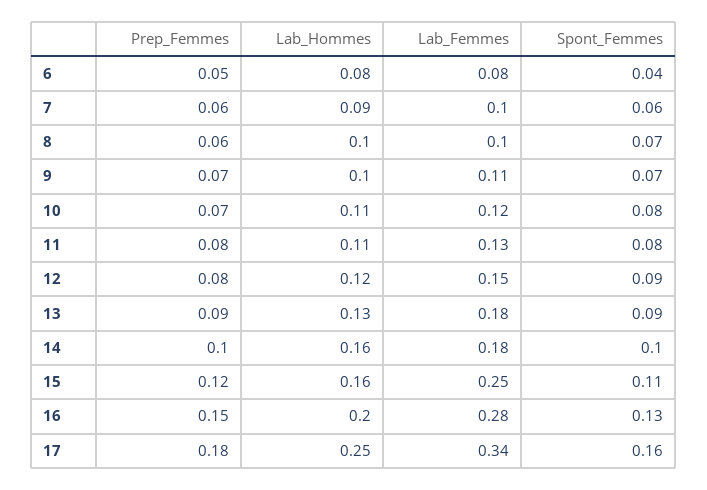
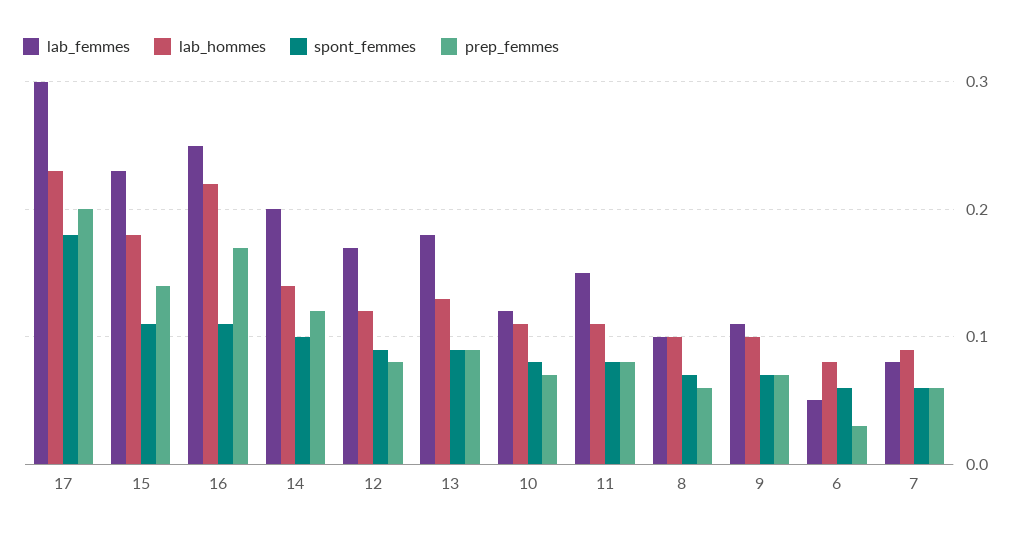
Prep_Femmes, 6: 0.05 -> 0.03
Lab_Femmes, 6: 0.08 -> 0.05
Spont_Femmes, 6: 0.04 -> 0.06
Lab_Femmes, 7: 0.1 -> 0.08
Lab_Femmes, 11: 0.13 -> 0.15
Lab_Femmes, 12: 0.15 -> 0.17
Prep_Femmes, 14: 0.1 -> 0.12
Lab_Hommes, 14: 0.16 -> 0.14
Lab_Femmes, 14: 0.18 -> 0.2
Prep_Femmes, 15: 0.12 -> 0.14
Lab_Hommes, 15: 0.16 -> 0.18
Lab_Femmes, 15: 0.25 -> 0.23
Prep_Femmes, 16: 0.15 -> 0.17
Lab_Hommes, 16: 0.2 -> 0.22
Lab_Femmes, 16: 0.28 -> 0.25
Spont_Femmes, 16: 0.13 -> 0.11
Prep_Femmes, 17: 0.18 -> 0.2
Lab_Hommes, 17: 0.25 -> 0.23
Lab_Femmes, 17: 0.34 -> 0.3
Spont_Femmes, 17: 0.16 -> 0.18

